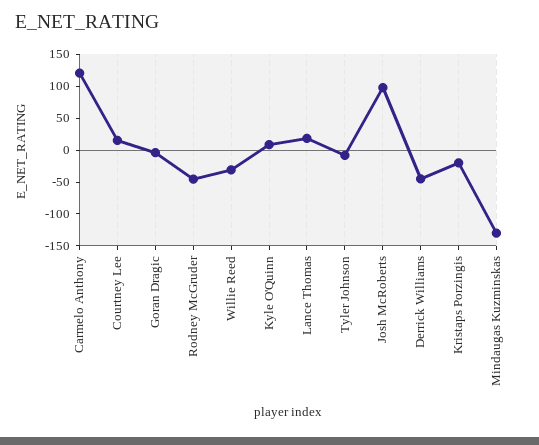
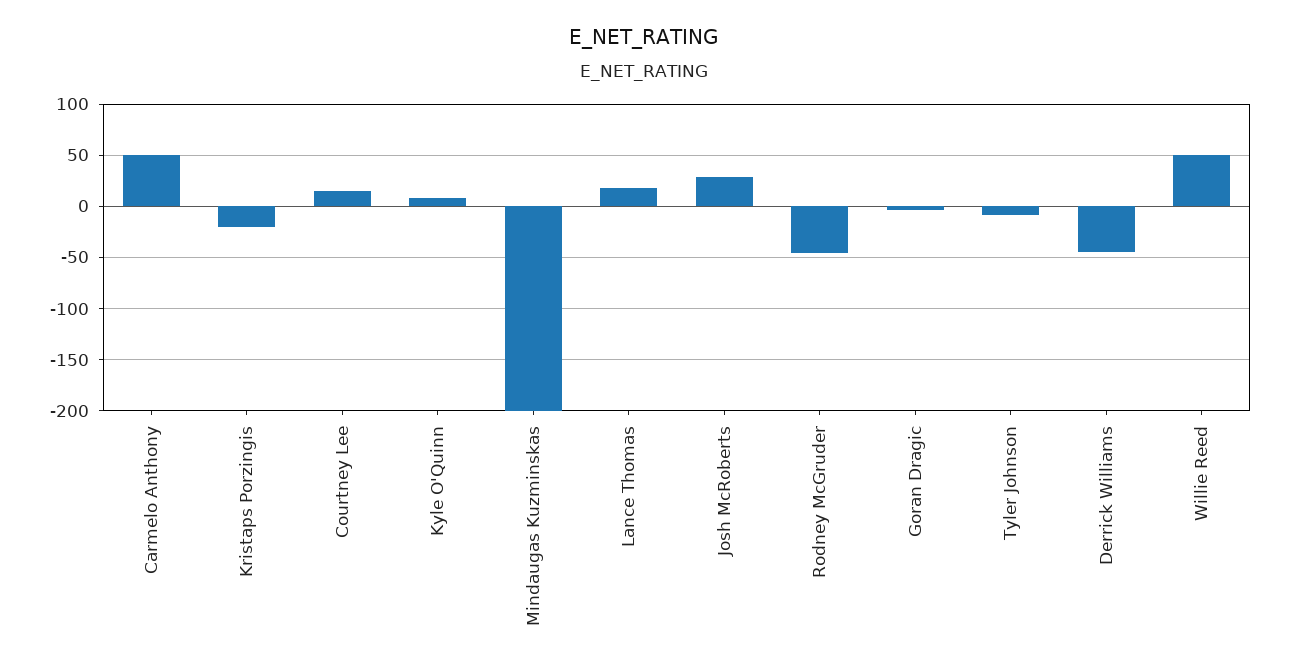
Carmelo Anthony: 125 -> 50
Willie Reed: -25 -> 50
Josh McRoberts: 100 -> 30
Mindaugas Kuzminskas: -125 -> -200

